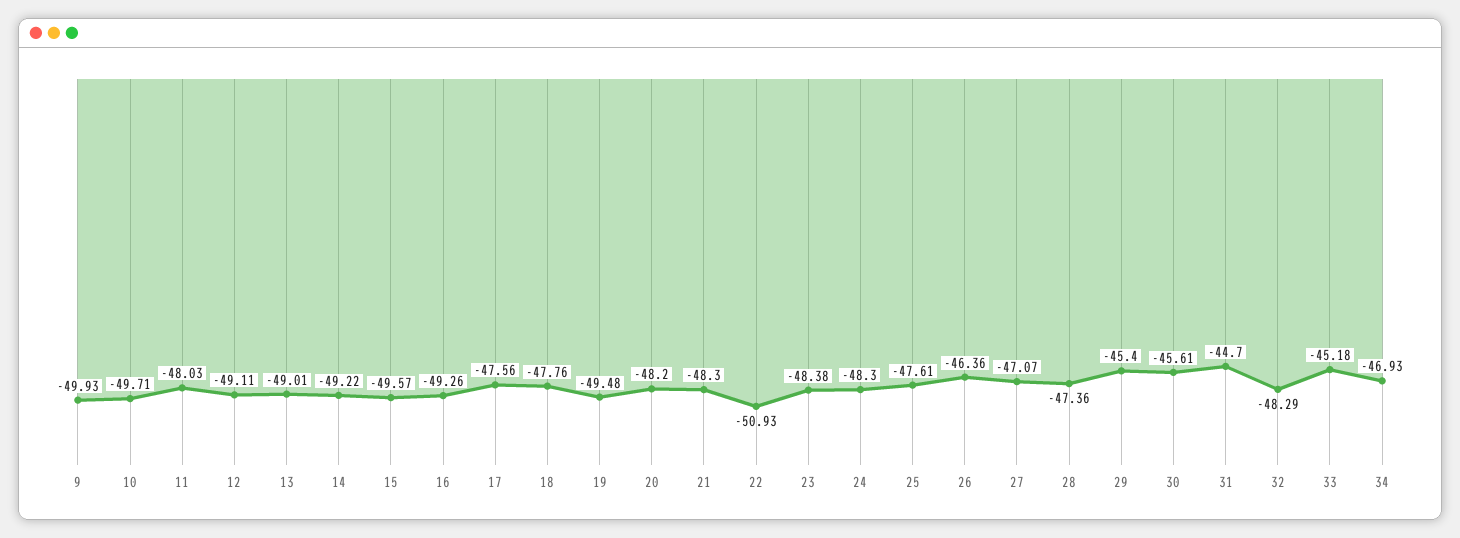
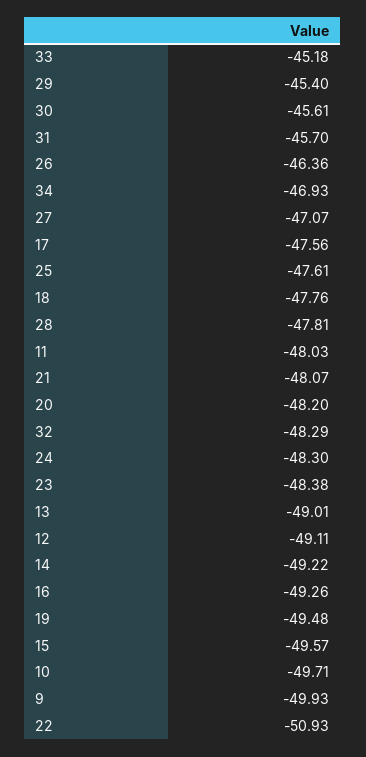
21: -48.3 -> -48.07
28: -47.36 -> -47.81
31: -44.7 -> -45.7

